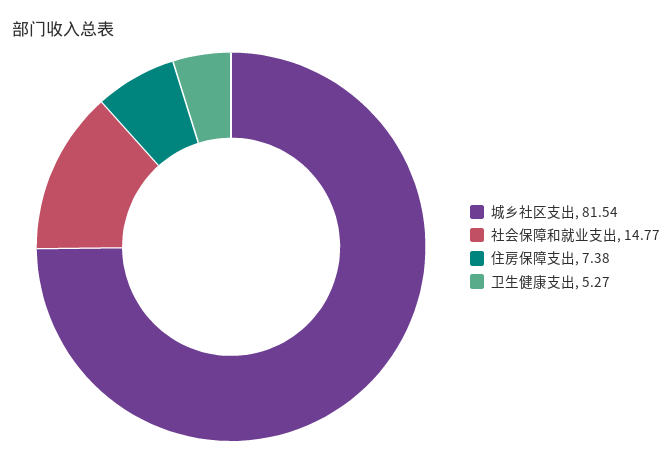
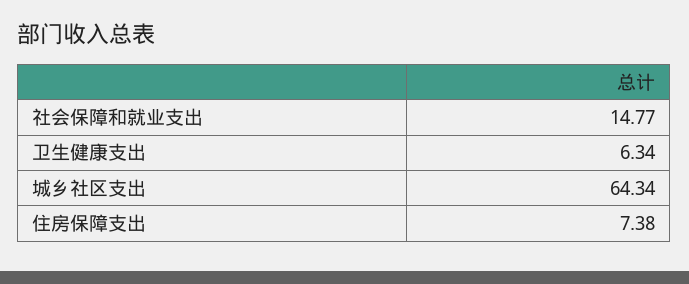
城乡社区支出: 81.54 -> 64.34
卫生健康支出: 5.27 -> 6.34

